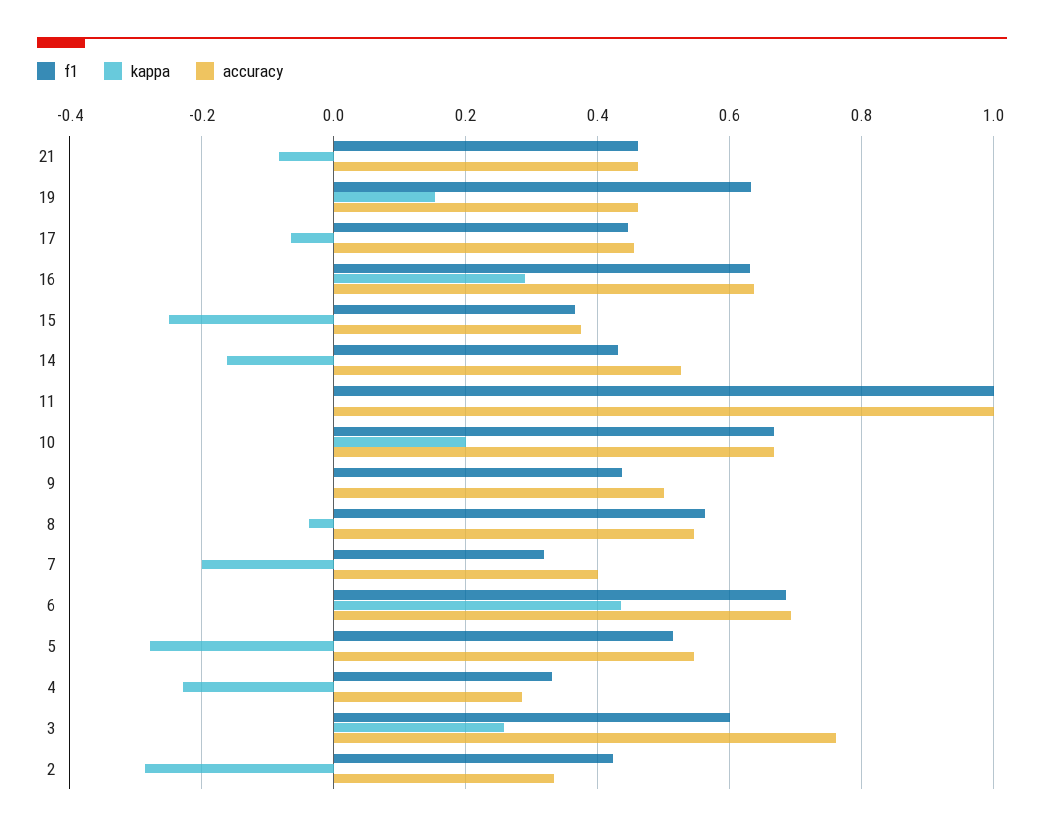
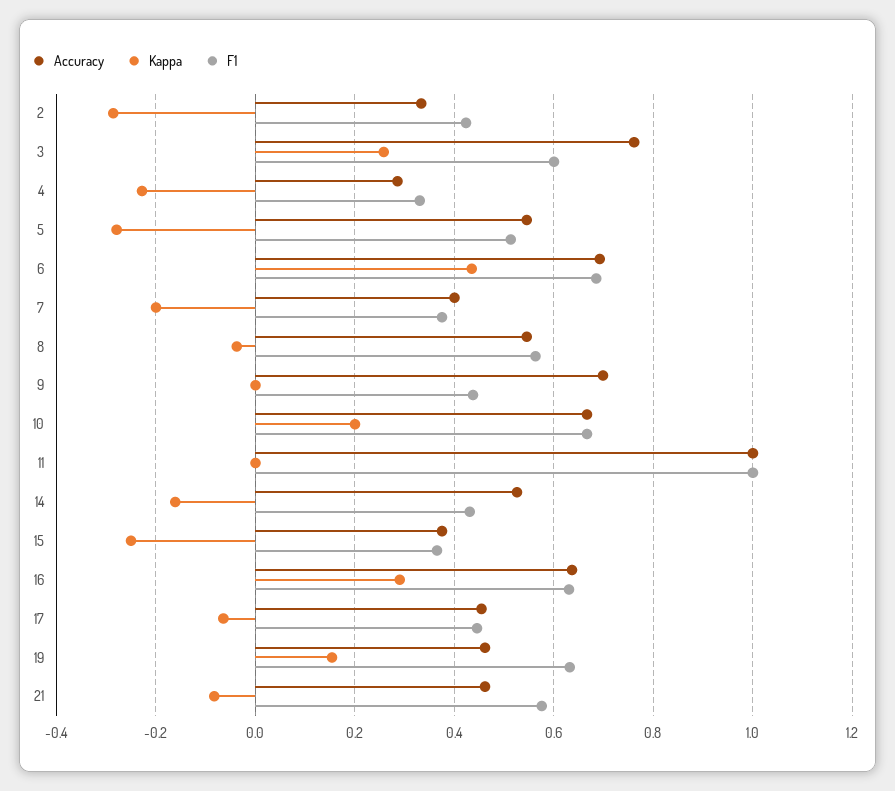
f1, 21: 0.46 -> 0.58
accuracy, 9: 0.5 -> 0.7
f1, 7: 0.32 -> 0.38

